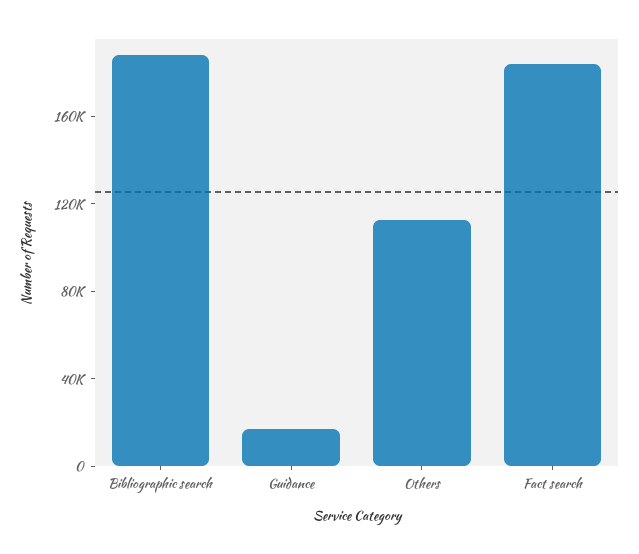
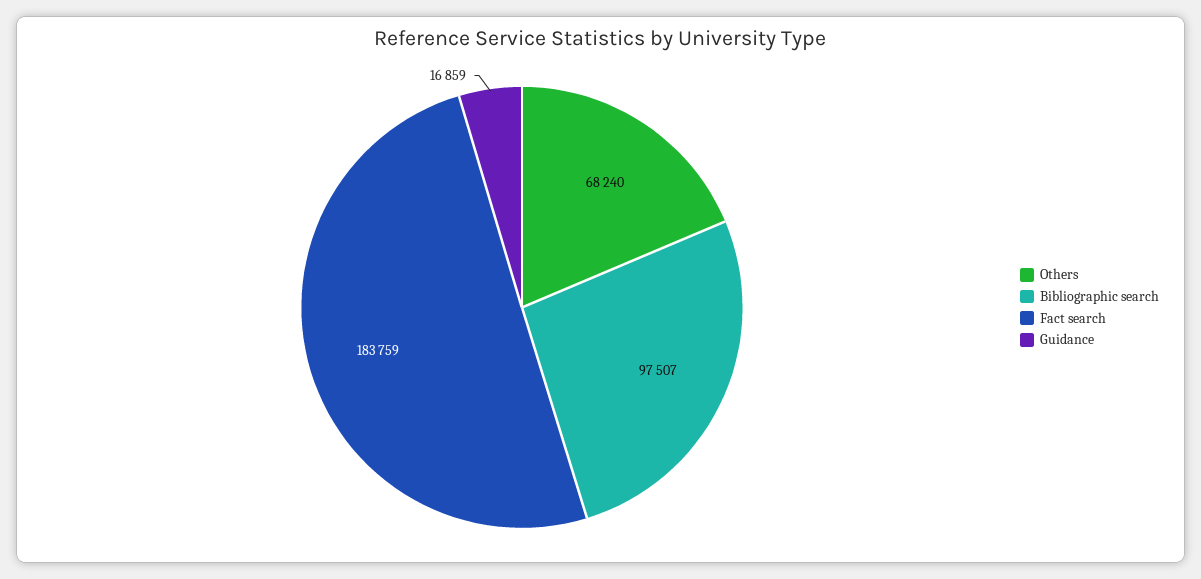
Bibliographic search: 190000 -> 97507
Others: 110000 -> 68240

